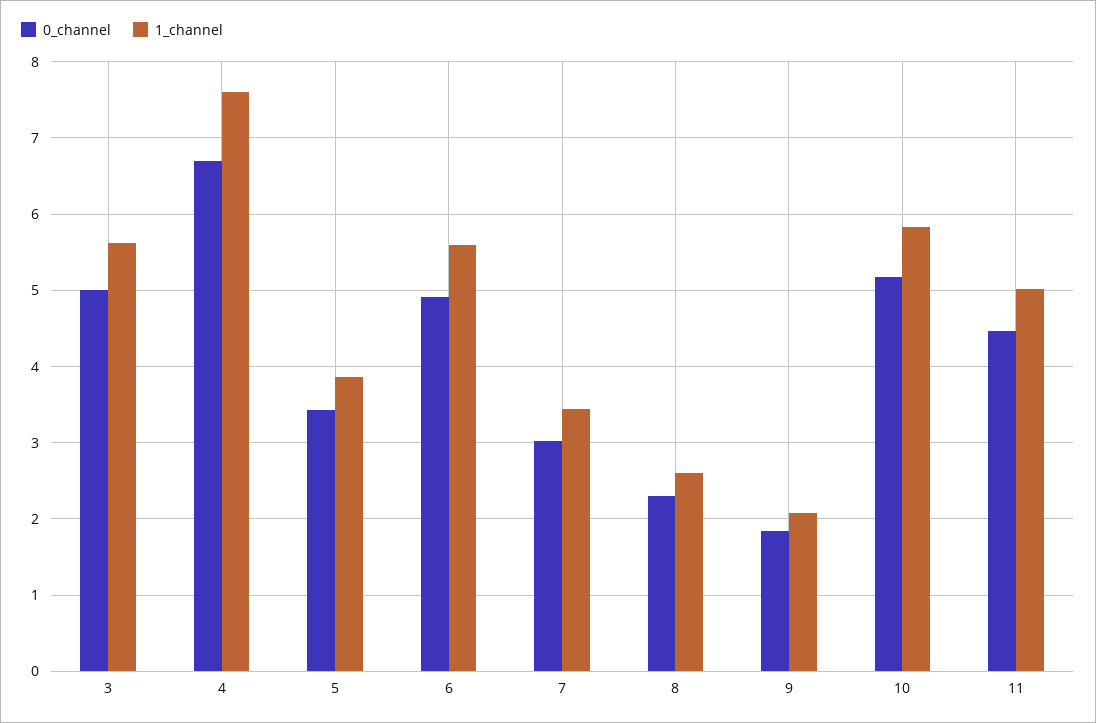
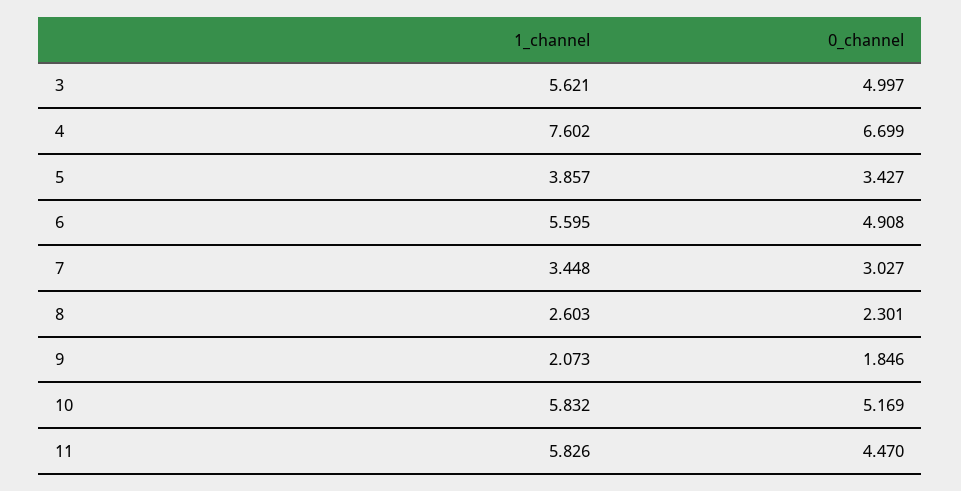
1_channel, 11: 5 -> 5.826

